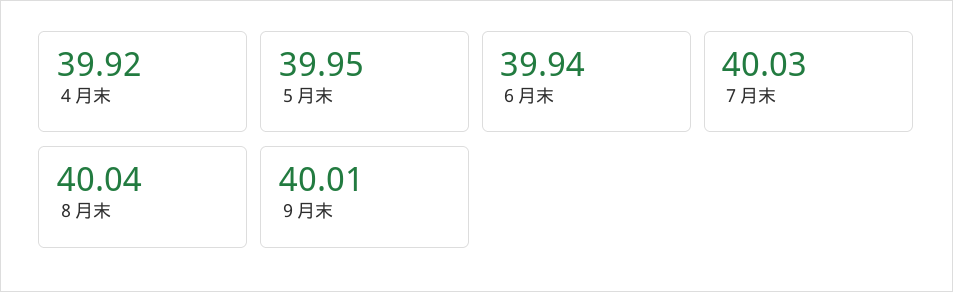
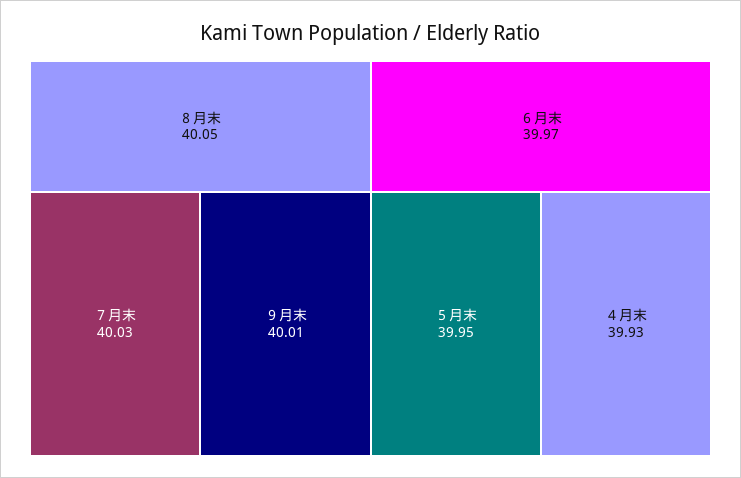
４月末: 39.92 -> 39.93
６月末: 39.94 -> 39.97
８月末: 40.04 -> 40.05

